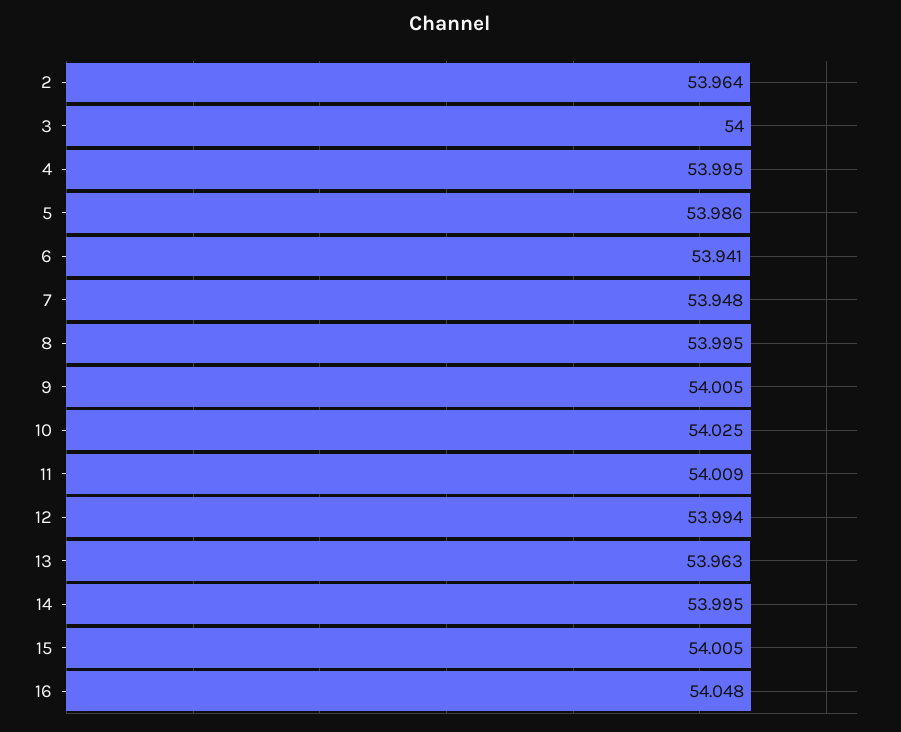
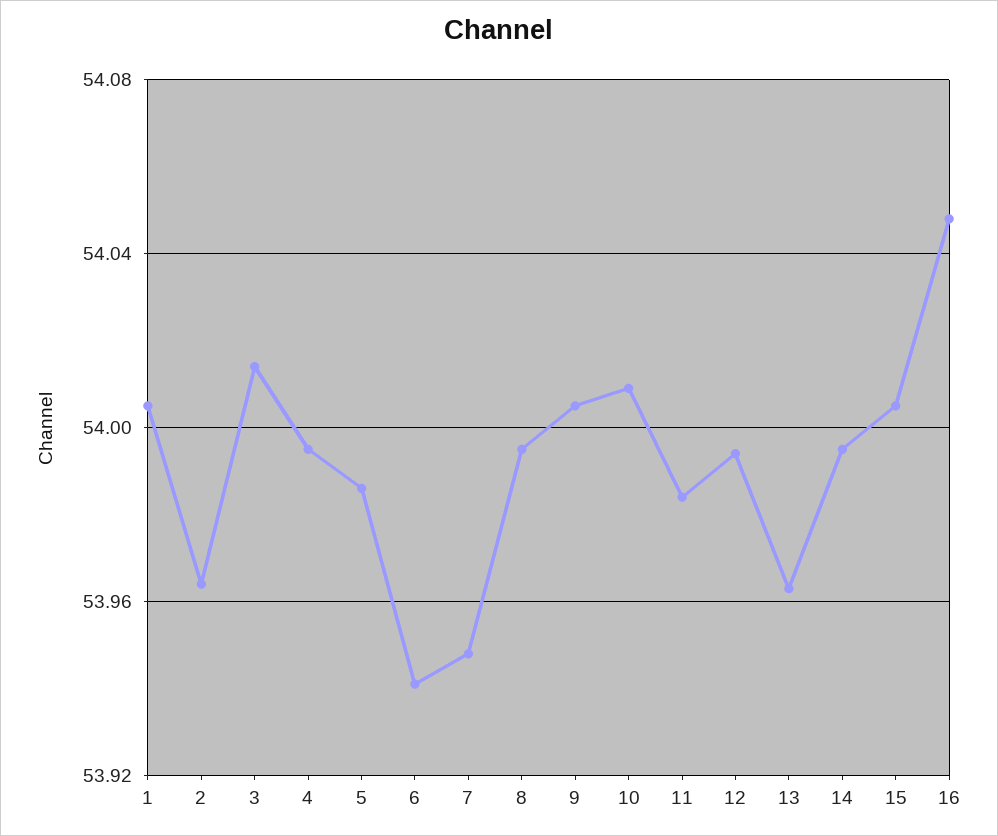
3: 54 -> 54.015
10: 54.025 -> 54.01
11: 54.009 -> 53.985
1: none -> 54.005

